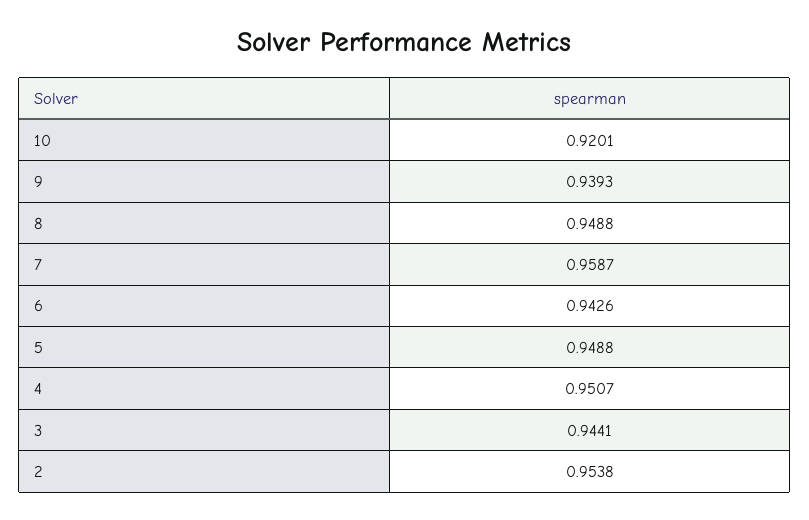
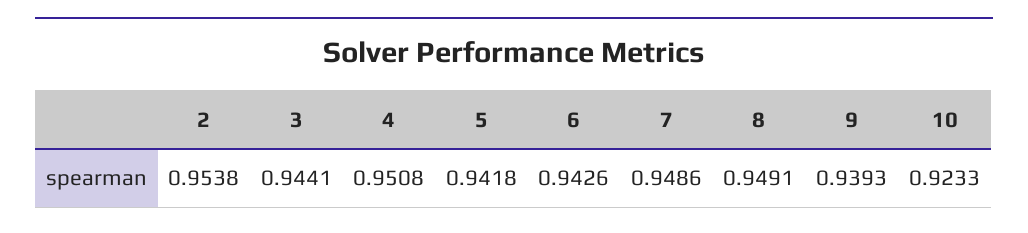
10: 0.9201 -> 0.9233
8: 0.9488 -> 0.9491
7: 0.9587 -> 0.9486
5: 0.9488 -> 0.9418
4: 0.9507 -> 0.9508

